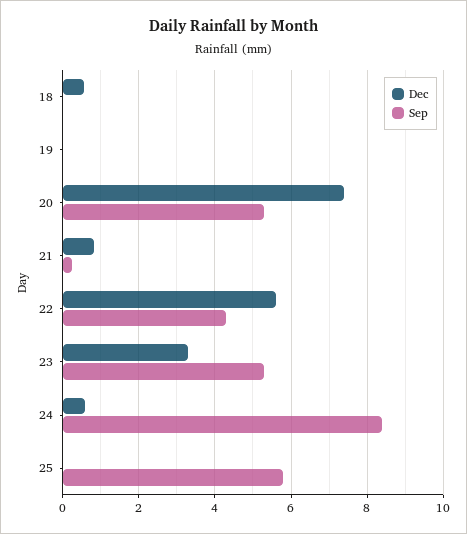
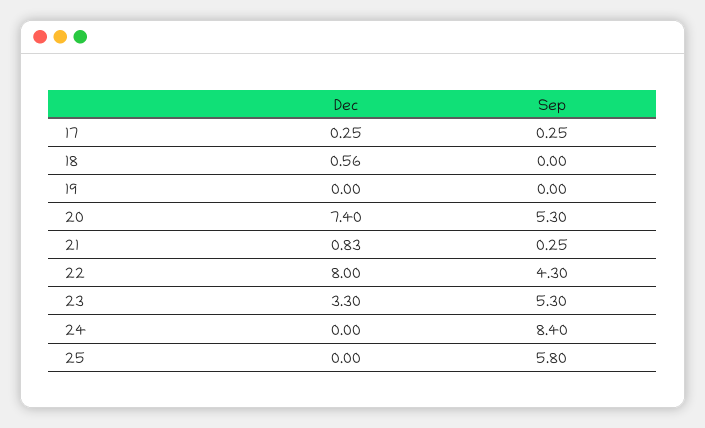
Dec, 22: 5.6 -> 8
Dec, 24: 0.6 -> 0
Dec, 17: none -> 0.25
Sep, 17: none -> 0.25

